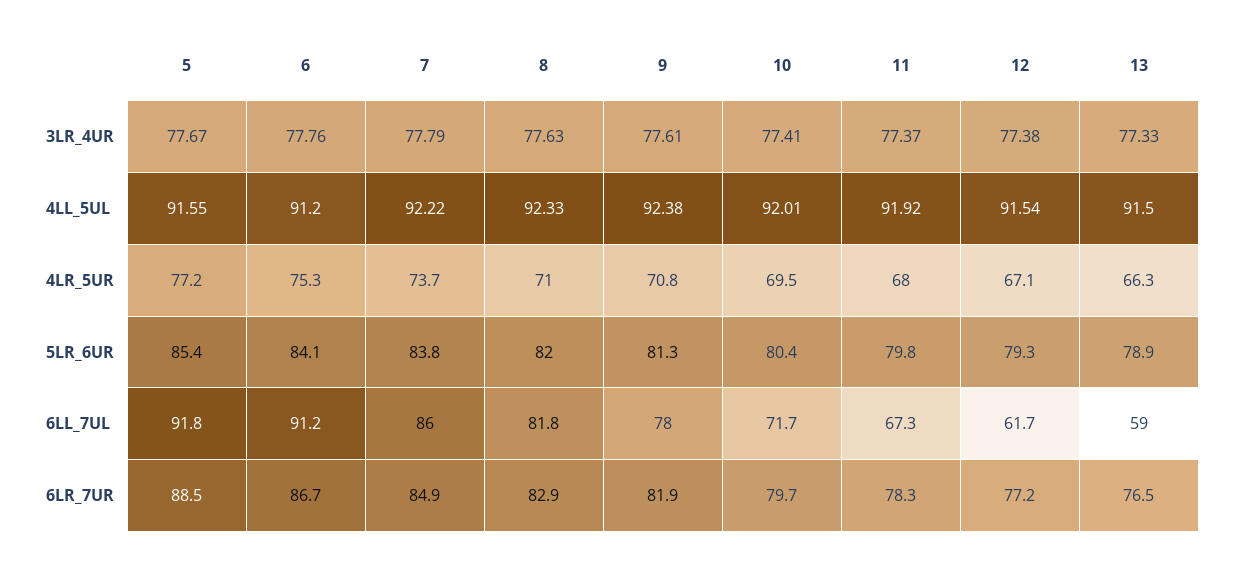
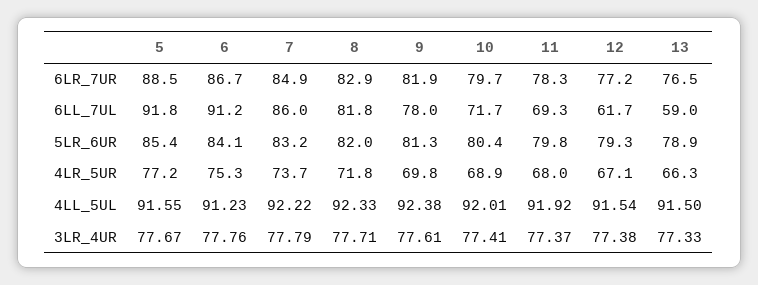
8, 3LR_4UR: 77.63 -> 77.71
6, 4LL_5UL: 91.2 -> 91.23
8, 4LR_5UR: 71 -> 71.8
9, 4LR_5UR: 70.8 -> 69.8
10, 4LR_5UR: 69.5 -> 68.9
7, 5LR_6UR: 83.8 -> 83.2
11, 6LL_7UL: 67.3 -> 69.3

